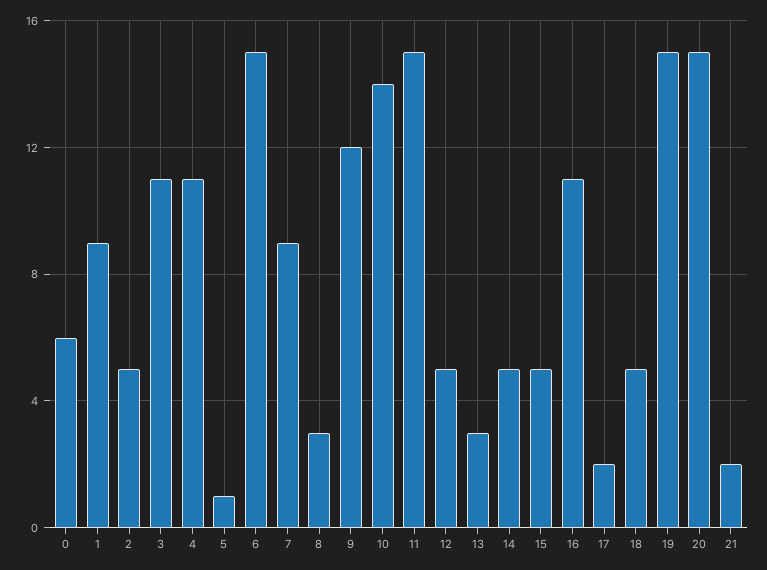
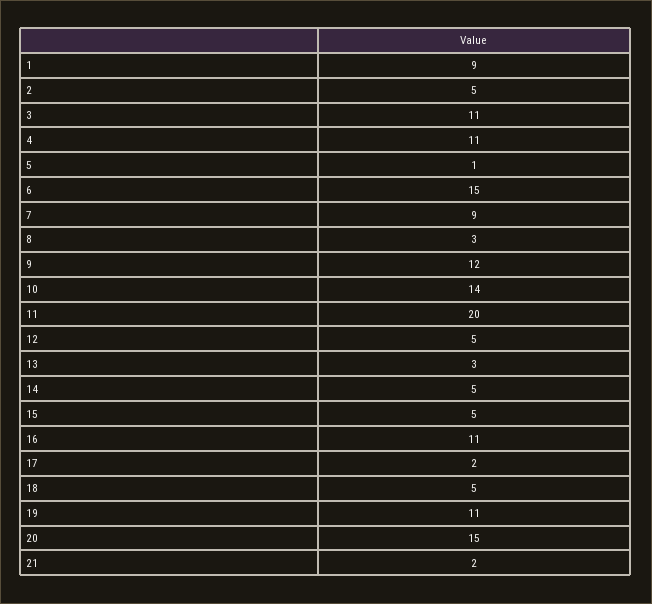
0: 6 -> none
11: 15 -> 20
19: 15 -> 11

